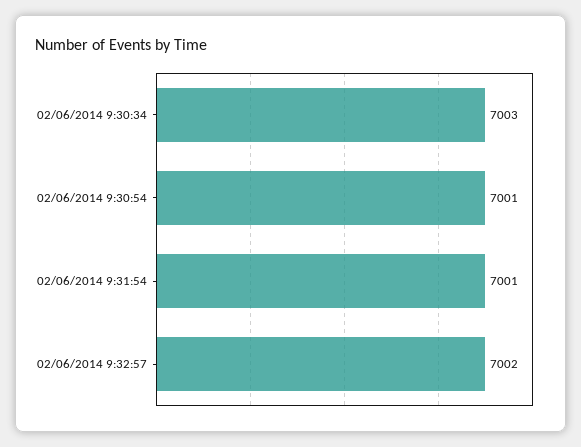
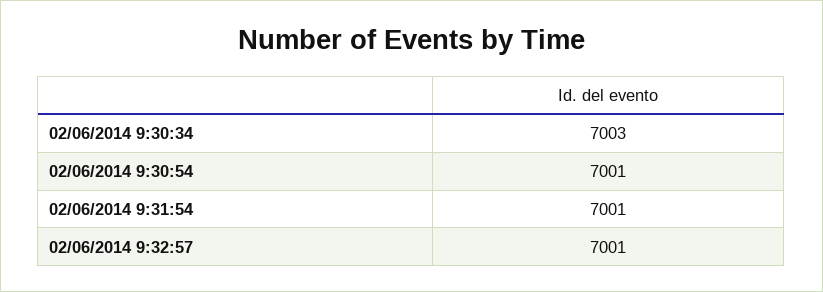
02/06/2014 9:32:57: 7002 -> 7001

